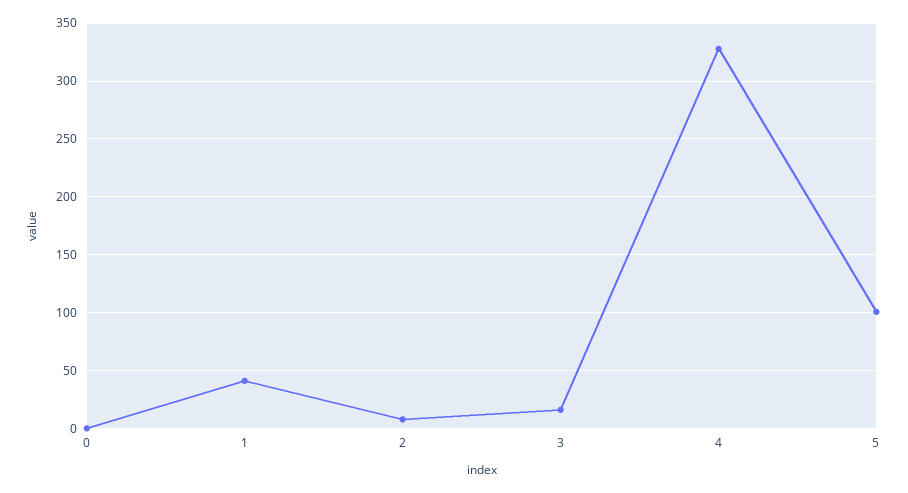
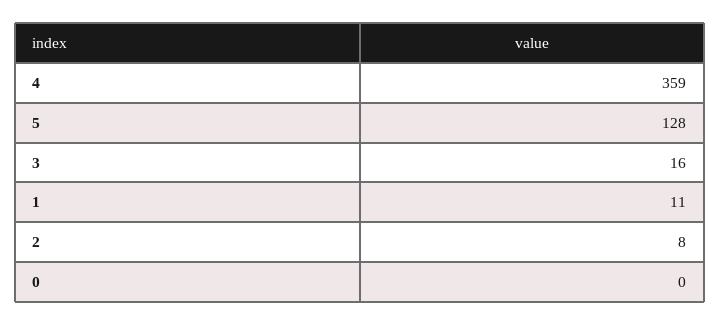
1: 40 -> 11
4: 330 -> 359
5: 100 -> 128

